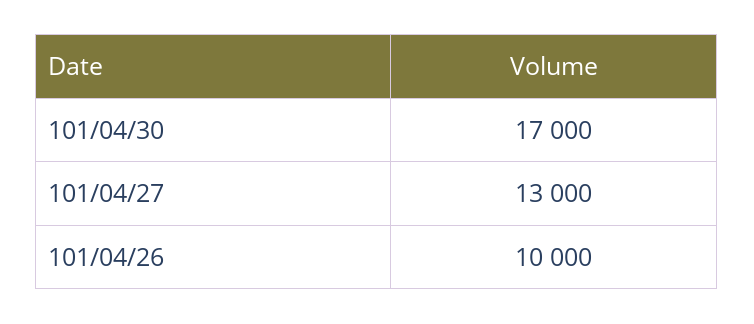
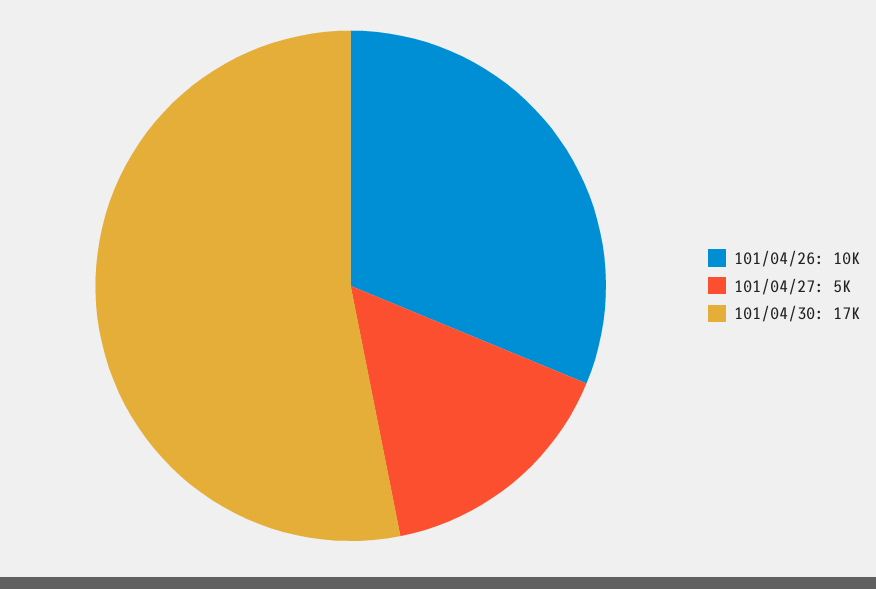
101/04/27: 13000 -> 5000

